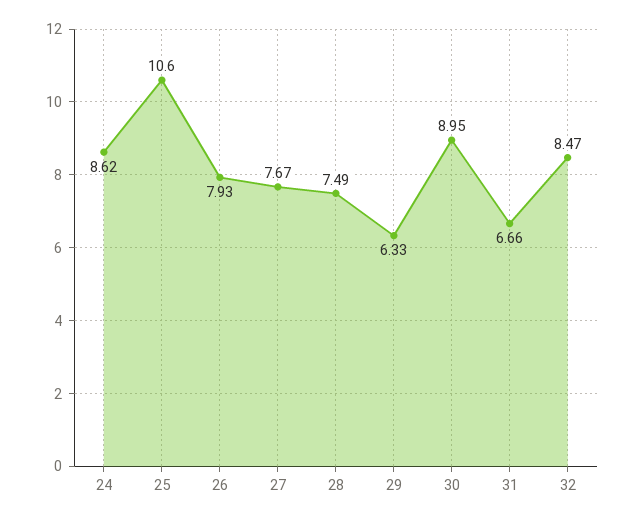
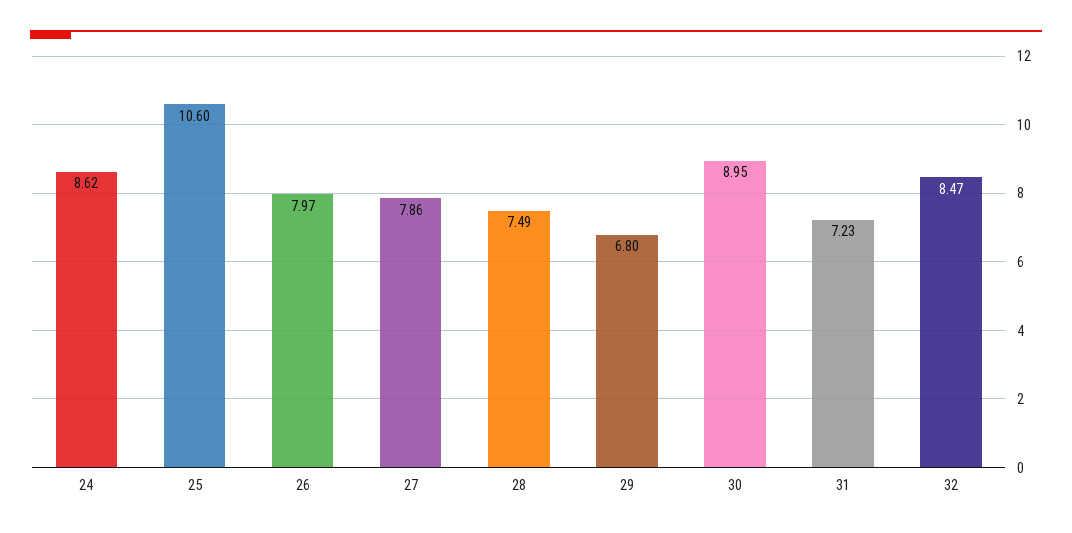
26: 7.93 -> 7.97
27: 7.67 -> 7.86
29: 6.33 -> 6.8
31: 6.66 -> 7.23

